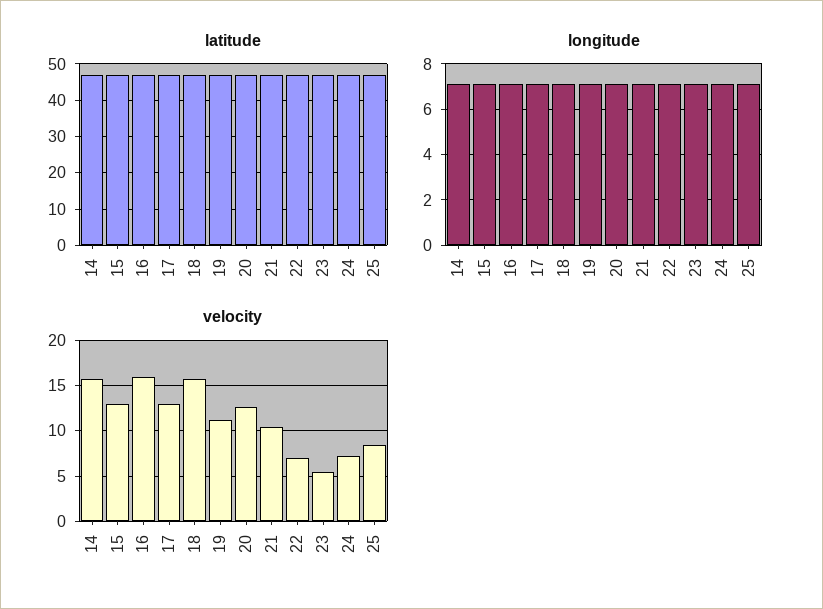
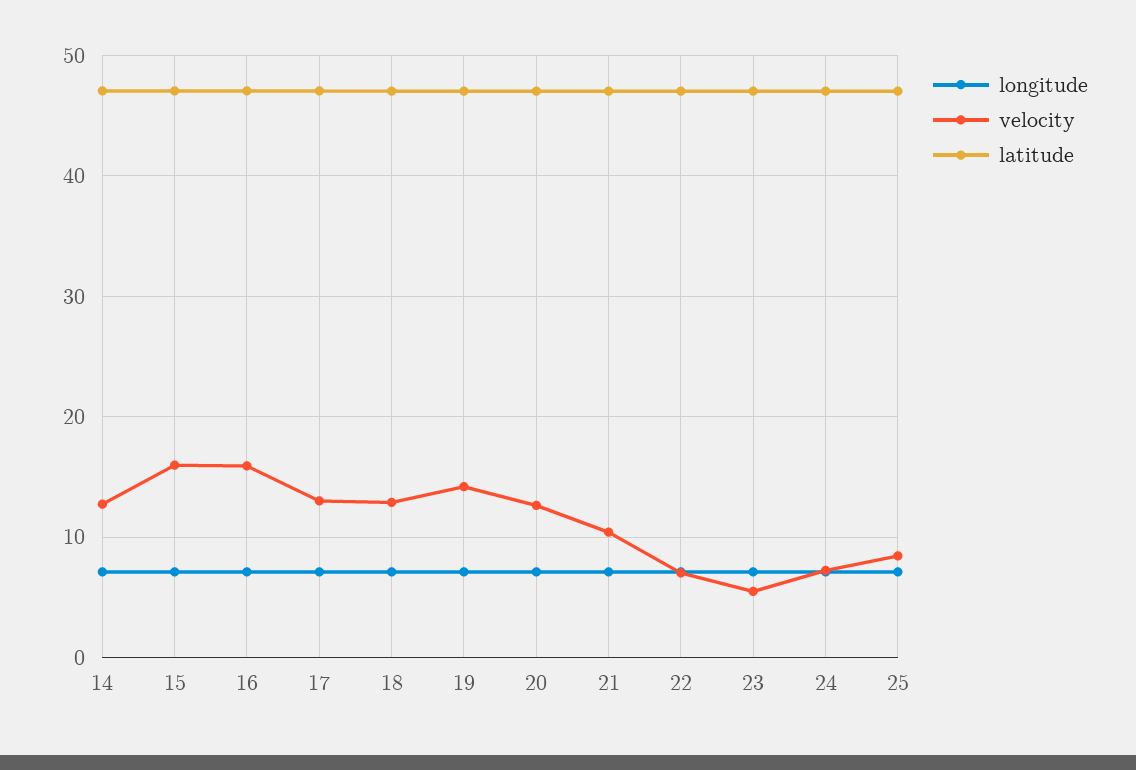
velocity, 14: 16 -> 13
velocity, 15: 13 -> 16
velocity, 18: 16 -> 13
velocity, 19: 11 -> 14

